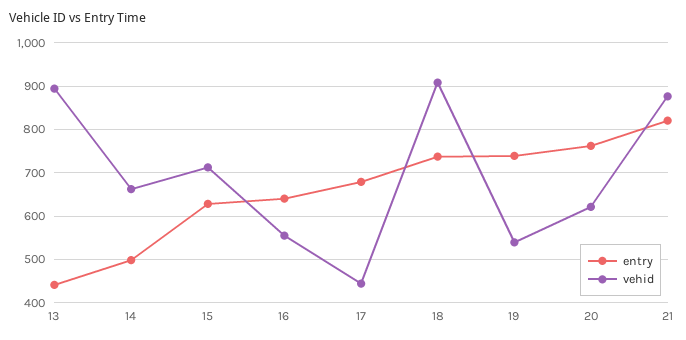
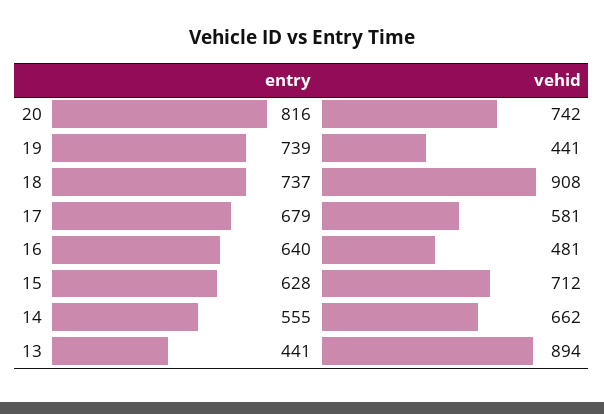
entry, 14: 500 -> 555
vehid, 16: 560 -> 481
vehid, 17: 440 -> 581
vehid, 19: 540 -> 441
entry, 20: 760 -> 816
vehid, 20: 620 -> 742
entry, 21: 820 -> none
vehid, 21: 880 -> none

